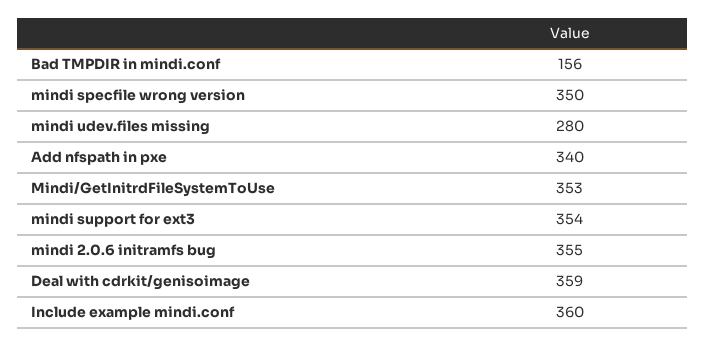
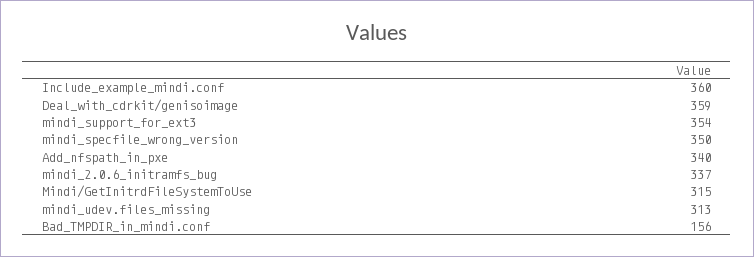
mindi udev.files missing: 280 -> 313
Mindi/GetInitrdFileSystemToUse: 353 -> 315
mindi 2.0.6 initramfs bug: 355 -> 337

